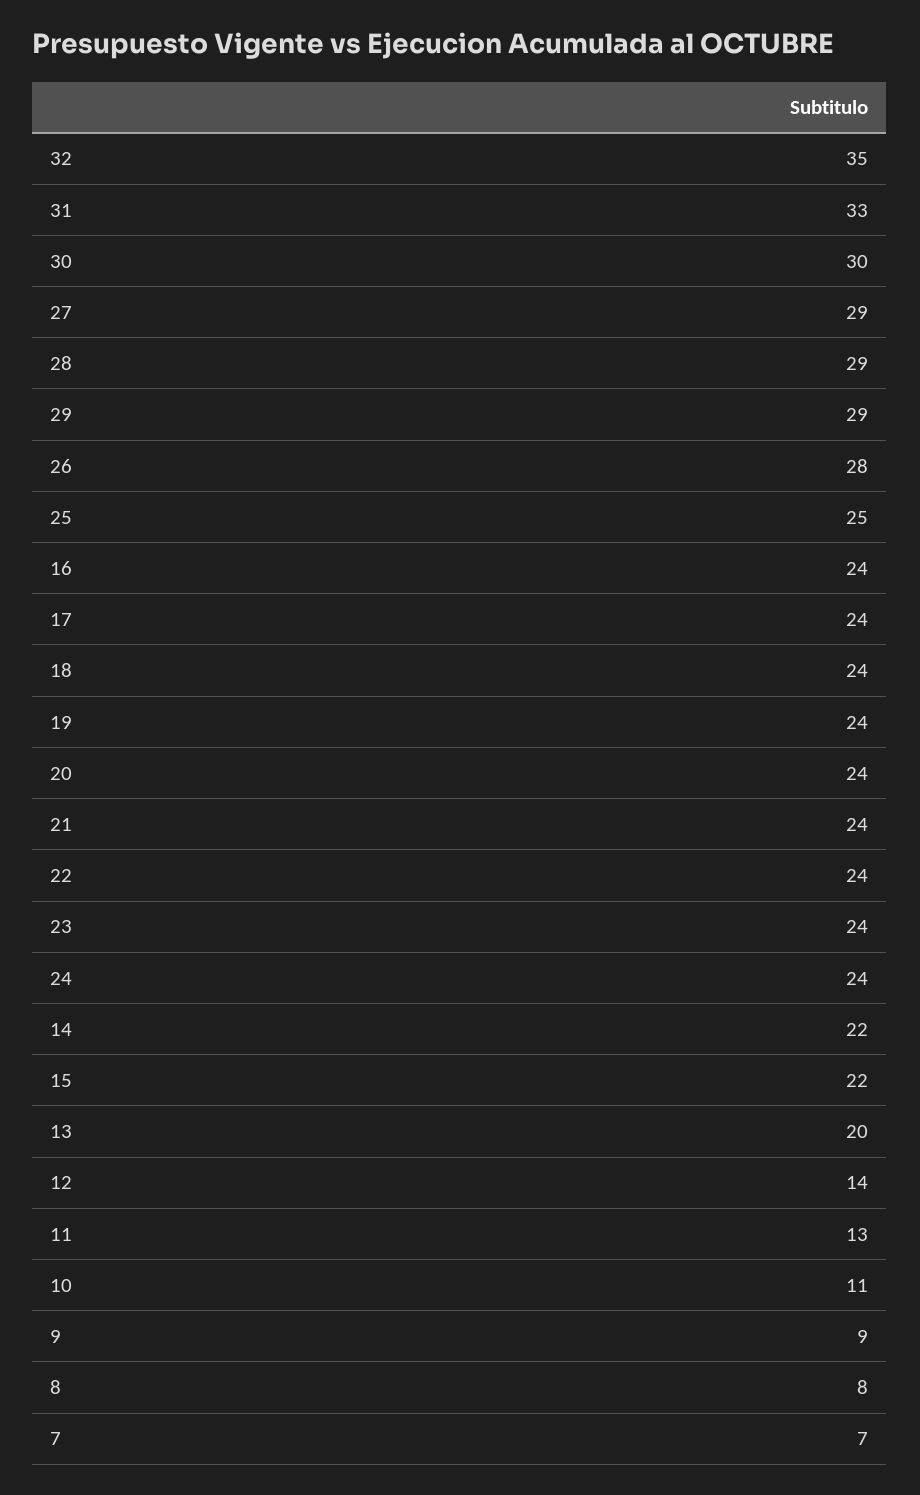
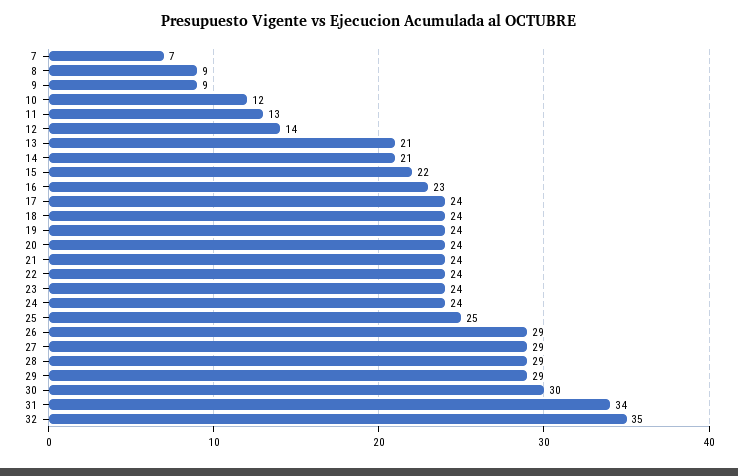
31: 33 -> 34
26: 28 -> 29
16: 24 -> 23
14: 22 -> 21
13: 20 -> 21
10: 11 -> 12
8: 8 -> 9

